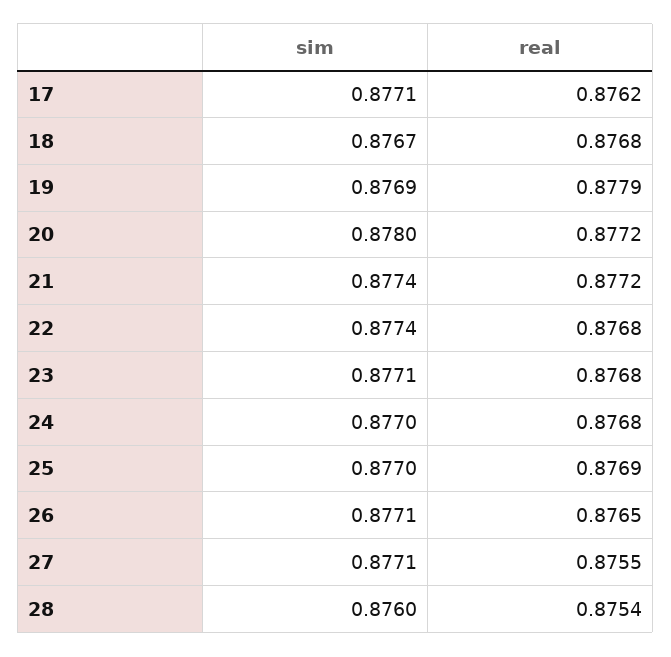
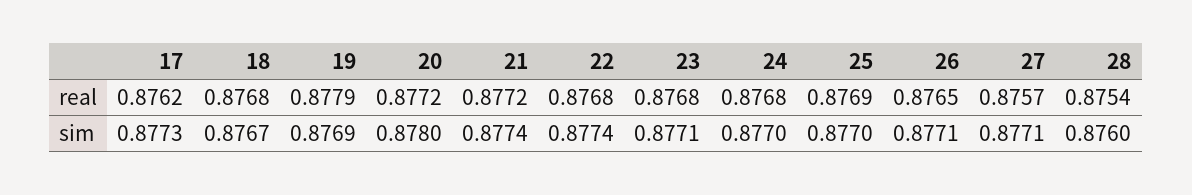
sim, 17: 0.8771 -> 0.8773
real, 27: 0.8755 -> 0.8757

